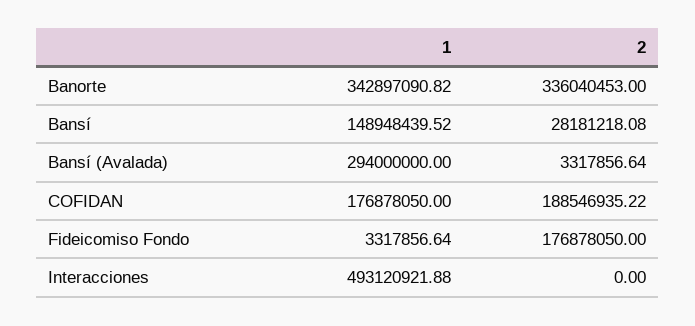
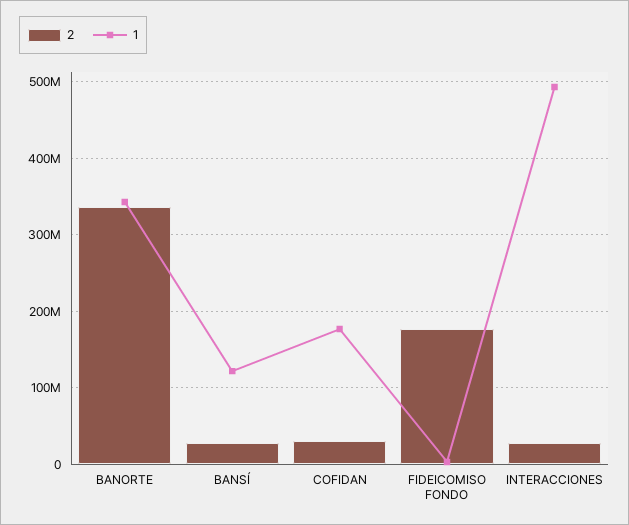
1, Bansí: 148948439.52 -> 120000000
1, Bansí (Avalada): 294000000 -> none
2, Bansí (Avalada): 3317856.64 -> none
2, COFIDAN: 188546935.22 -> 30000000
2, Interacciones: 0 -> 30000000

